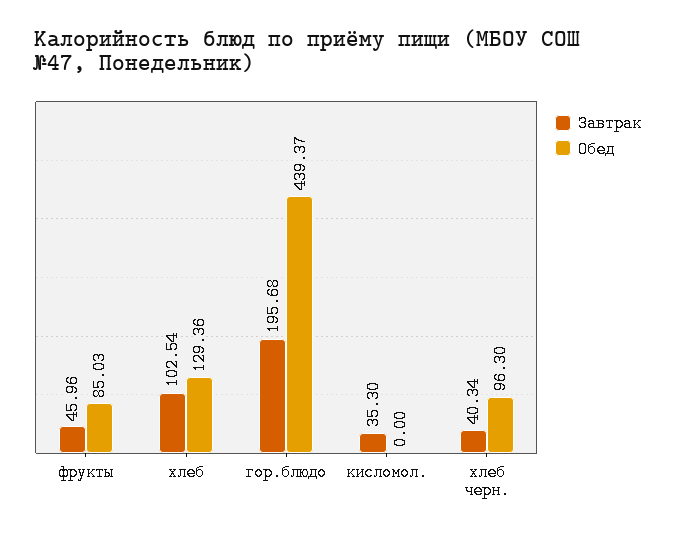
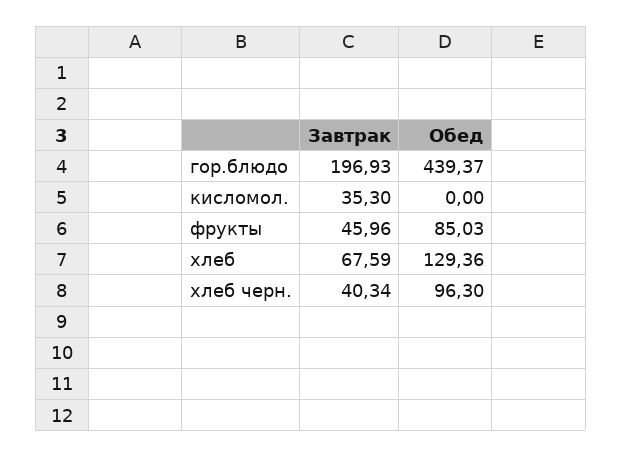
Завтрак, хлеб: 102.54 -> 67.59
Завтрак, гор.блюдо: 195.68 -> 196.93

